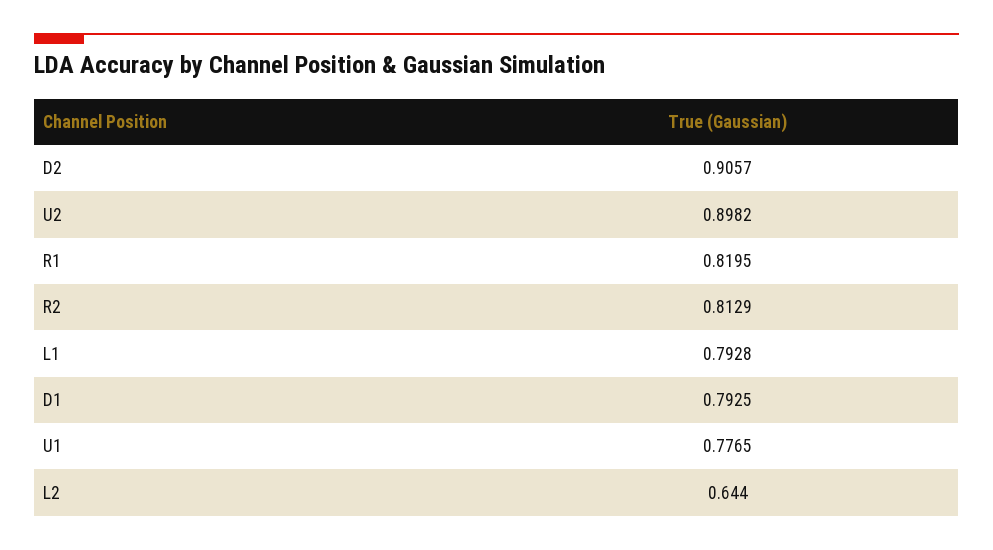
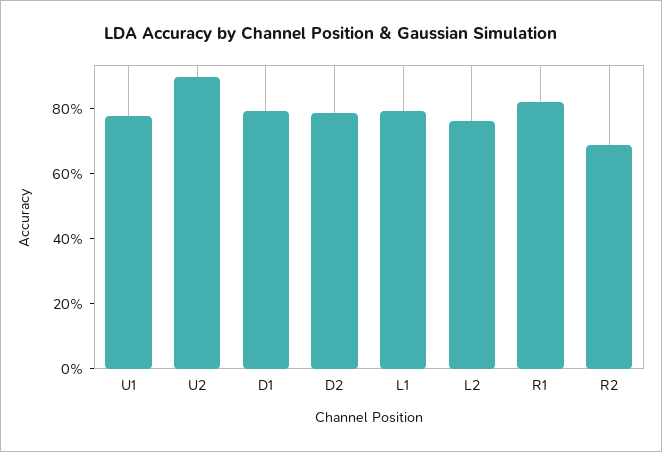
D2: 0.9057 -> 0.8
R2: 0.8129 -> 0.7
L2: 0.644 -> 0.75

